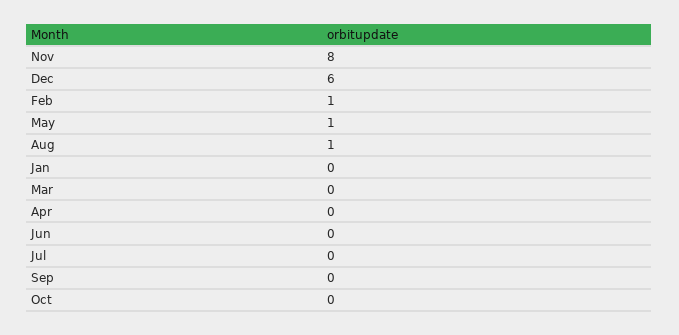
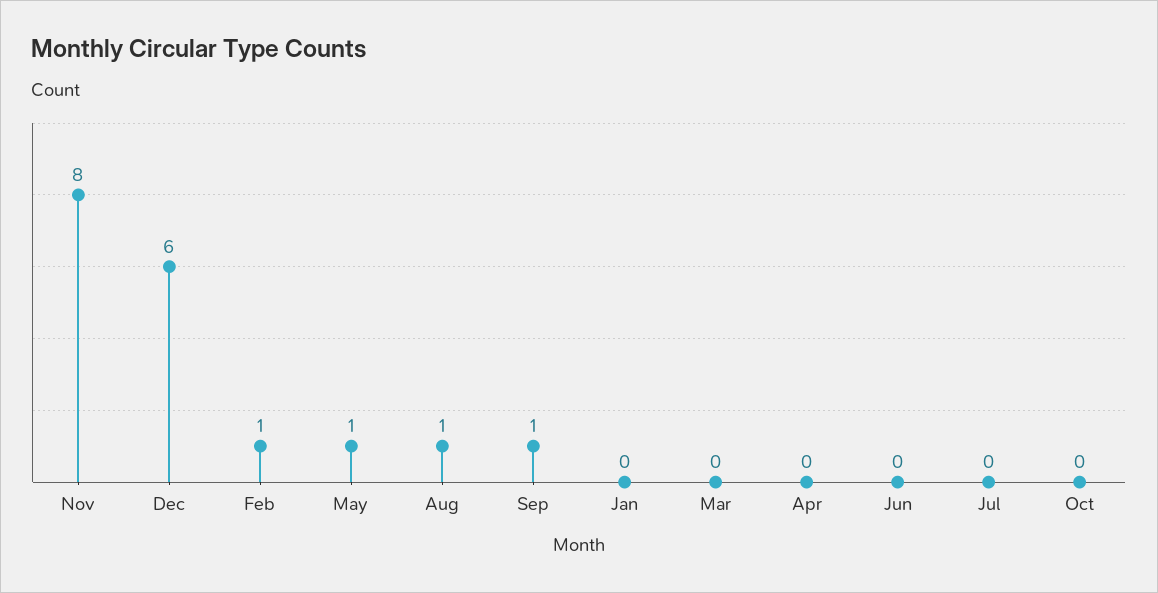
Sep: 0 -> 1

